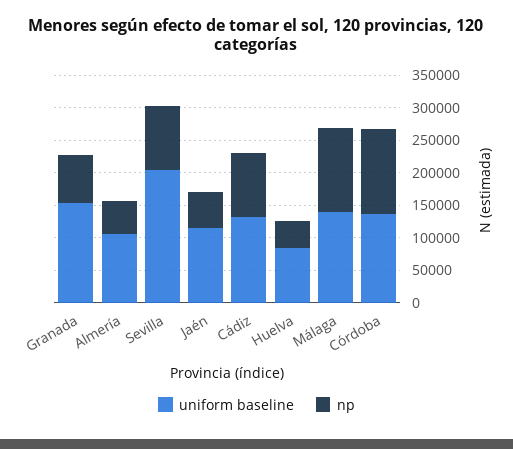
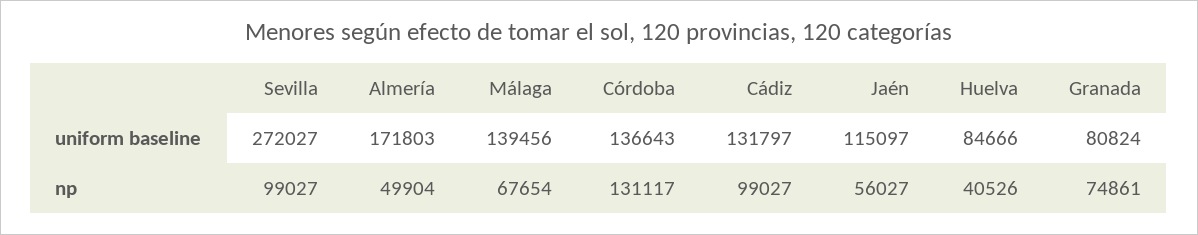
uniform baseline, Granada: 150000 -> 80824
uniform baseline, Almería: 100000 -> 171803
uniform baseline, Sevilla: 200000 -> 272027
np, Málaga: 125000 -> 67654

